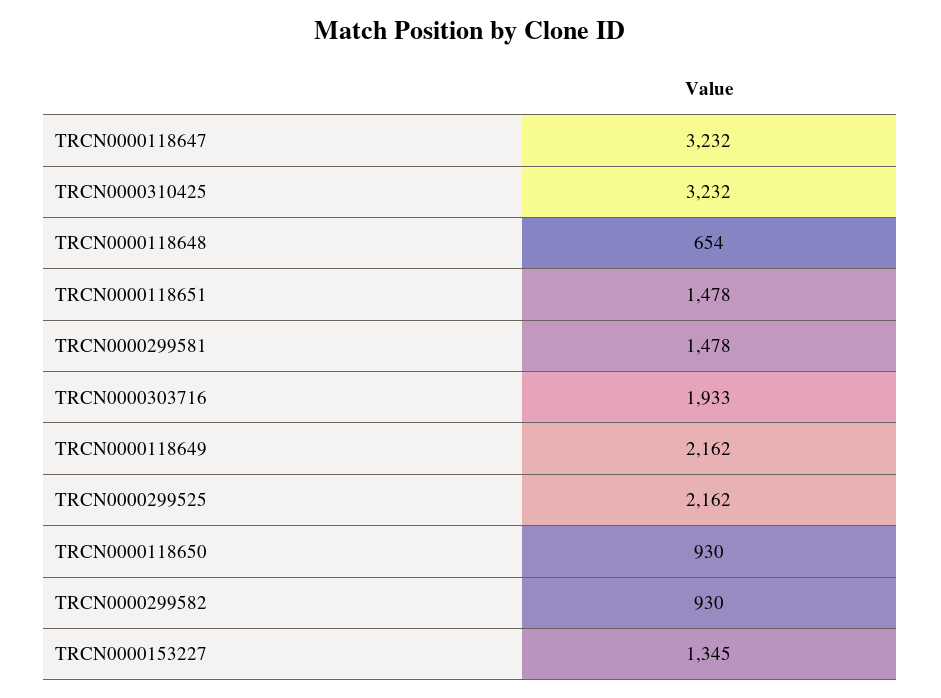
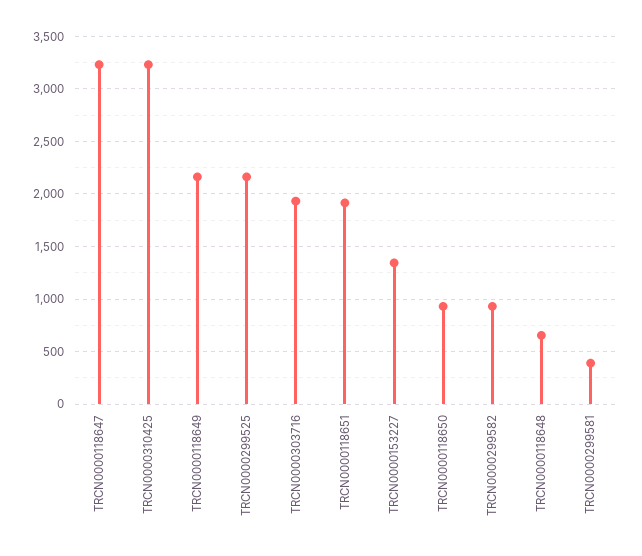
TRCN0000118651: 1478 -> 1900
TRCN0000299581: 1478 -> 400

